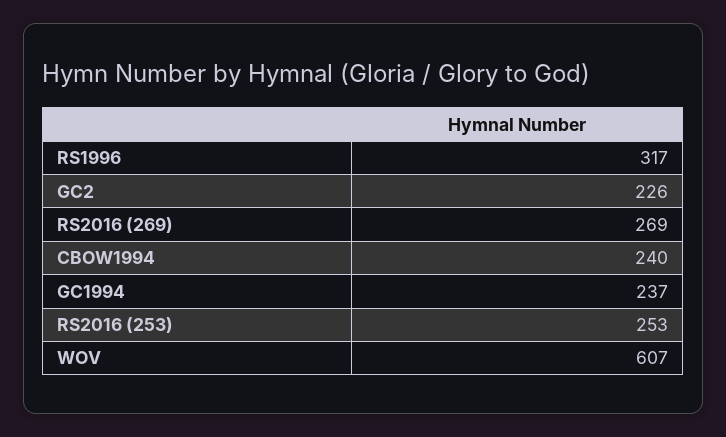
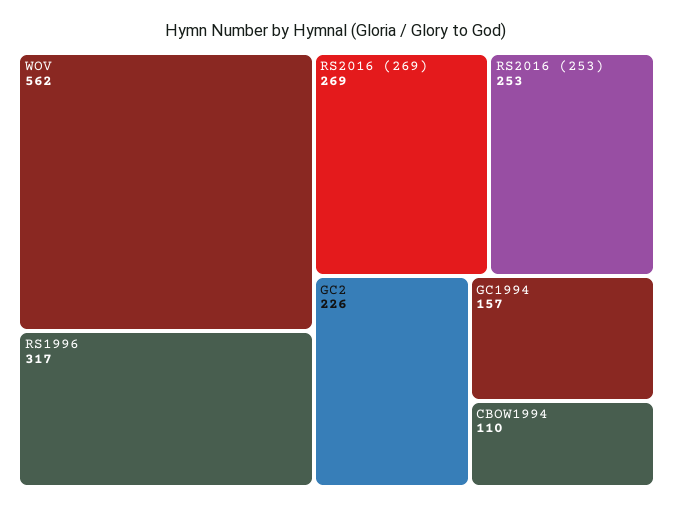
CBOW1994: 240 -> 110
GC1994: 237 -> 157
WOV: 607 -> 562

